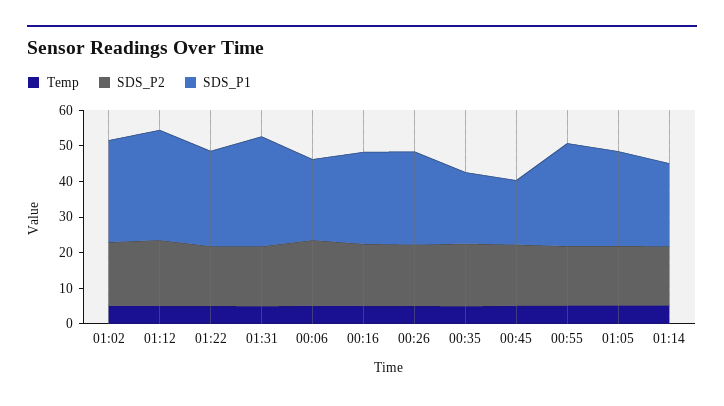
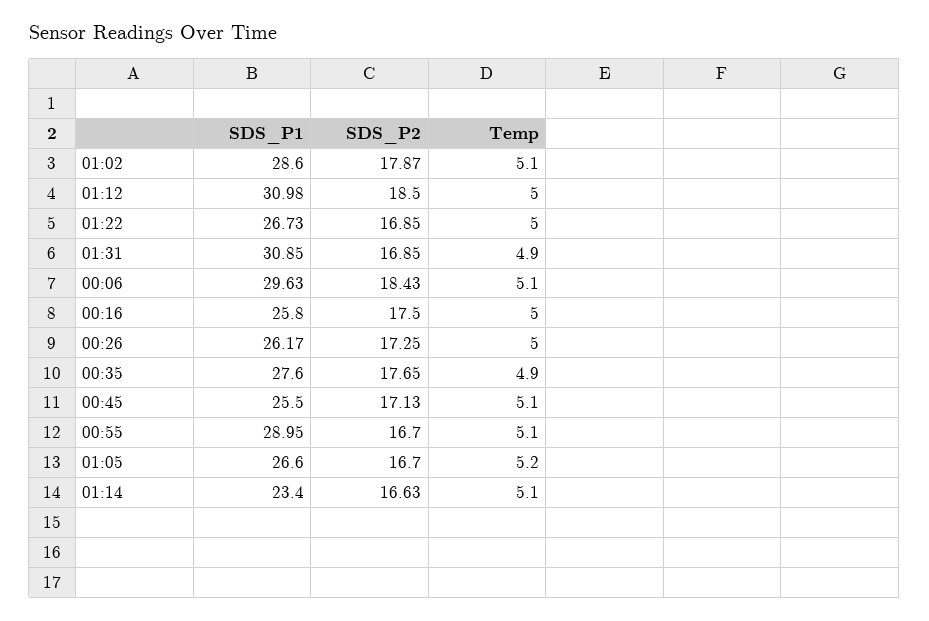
SDS_P1, 00:06: 22.5 -> 29.63
SDS_P1, 00:35: 20 -> 27.6
SDS_P1, 00:45: 17.5 -> 25.5

